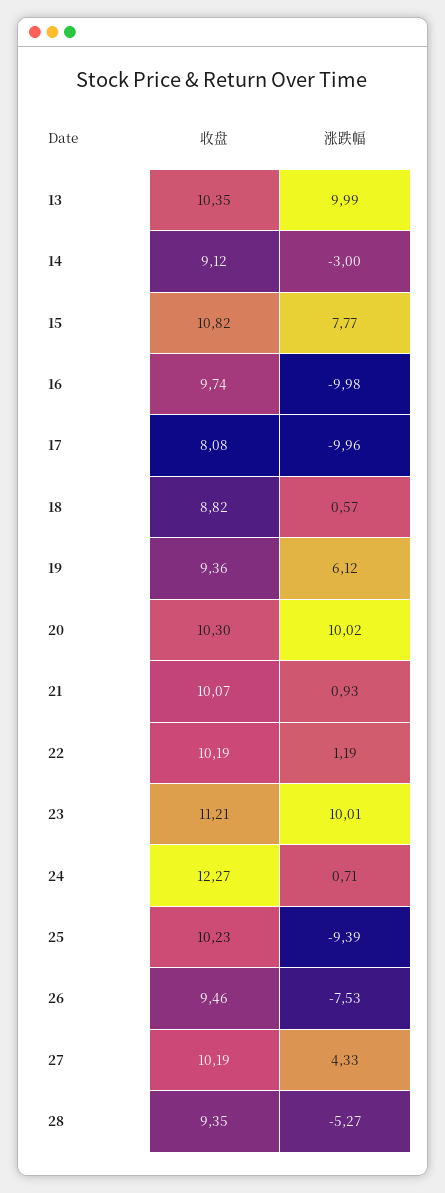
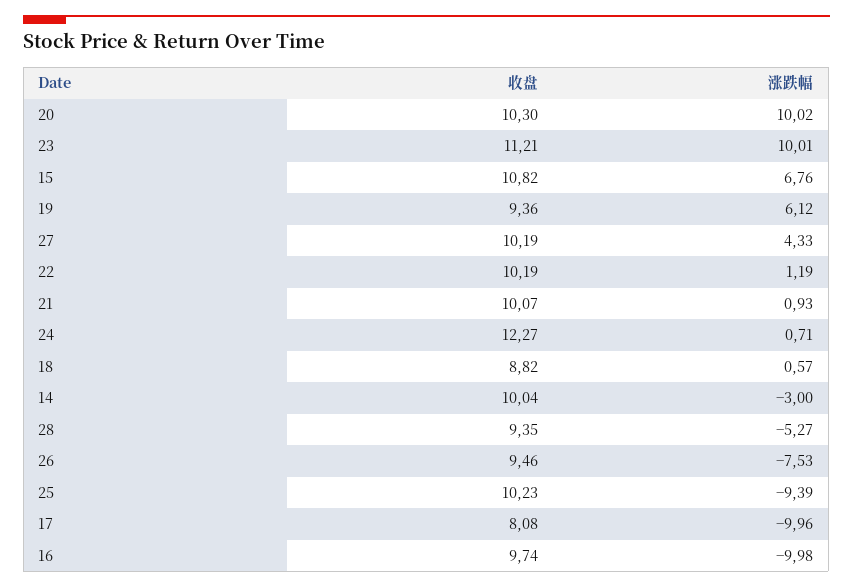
收盘, 13: 10.35 -> none
涨跌幅, 13: 9.99 -> none
收盘, 14: 9.12 -> 10.04
涨跌幅, 15: 7.77 -> 6.76

